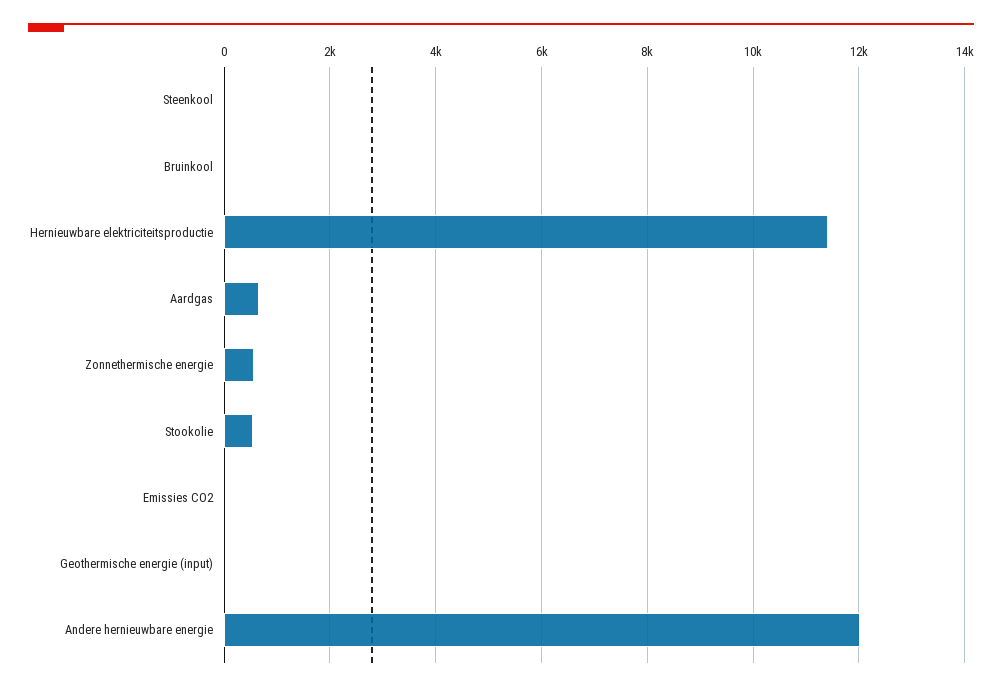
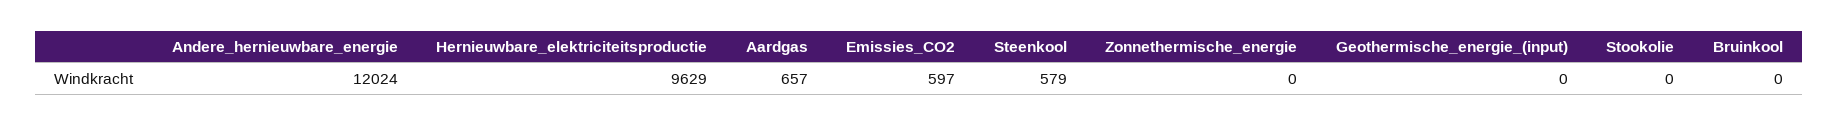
Steenkool: 0 -> 579
Hernieuwbare elektriciteitsproductie: 11400 -> 9629
Zonnethermische energie: 600 -> 0
Stookolie: 600 -> 0
Emissies CO2: 0 -> 597

